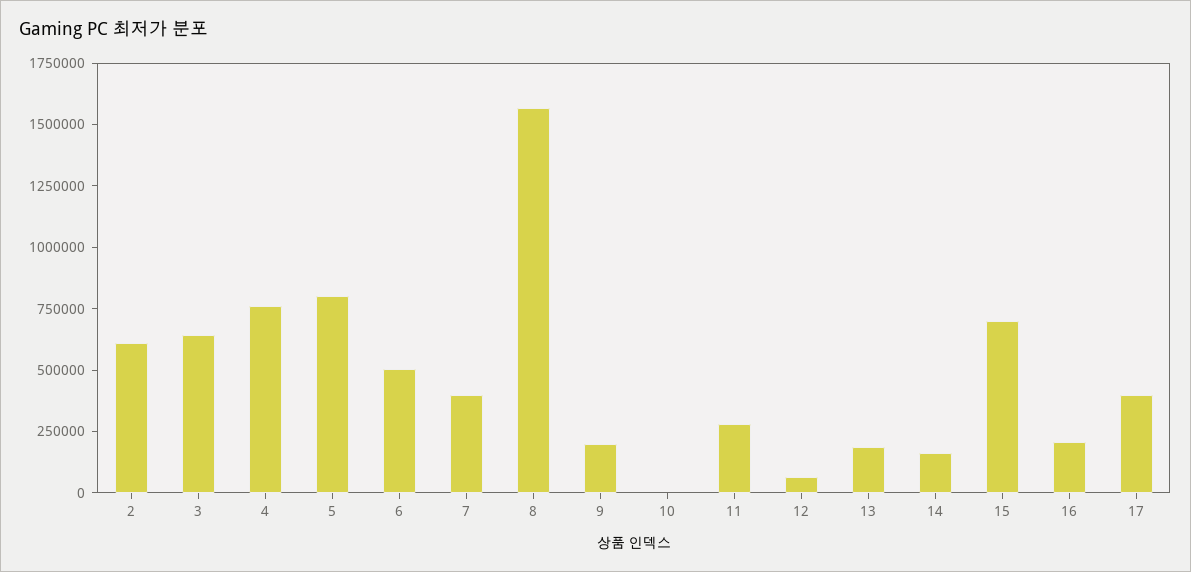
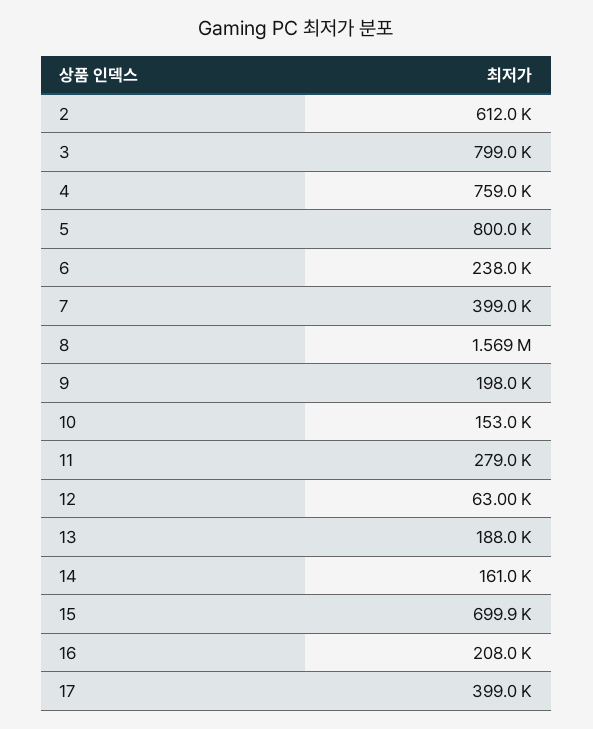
3: 650000 -> 799000
6: 500000 -> 238000
10: 0 -> 153000

